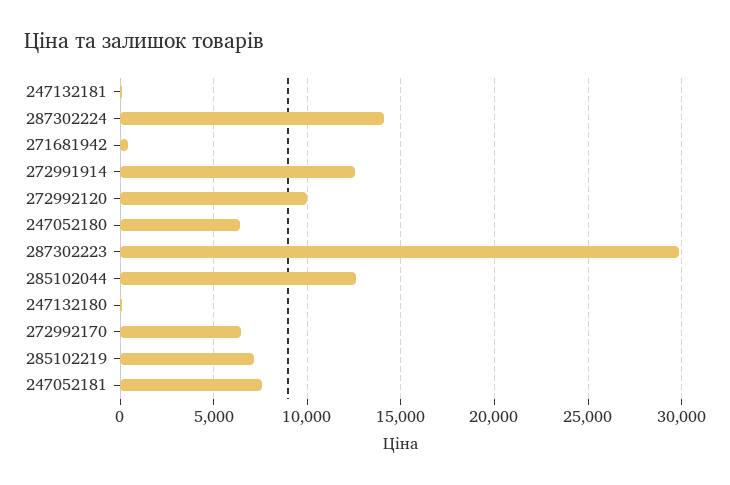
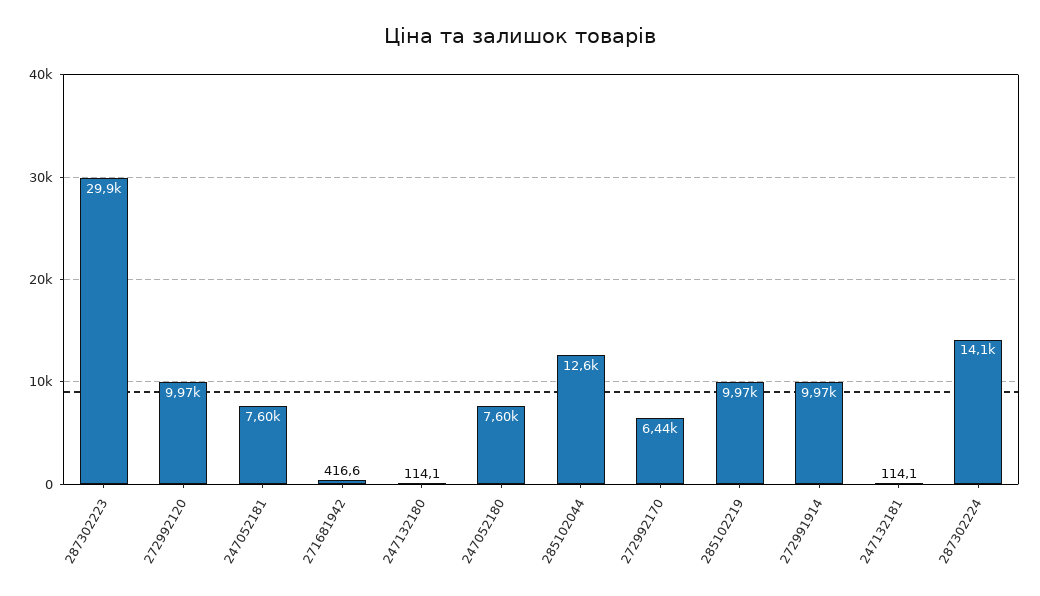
272991914: 12500 -> 9970
247052180: 6500 -> 7600
285102219: 7000 -> 9970

